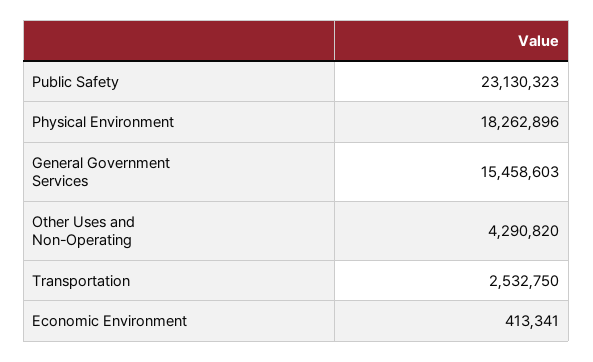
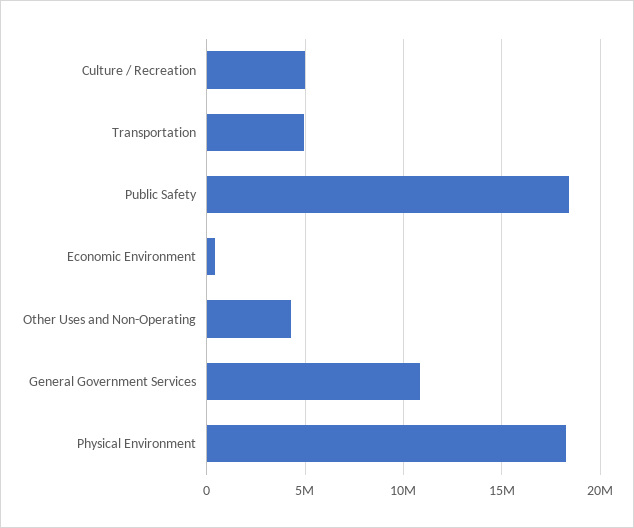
Public Safety: 23130323 -> 18500000
General Government Services: 15458603 -> 11000000
Transportation: 2532750 -> 5000000
Culture / Recreation: none -> 5000000

